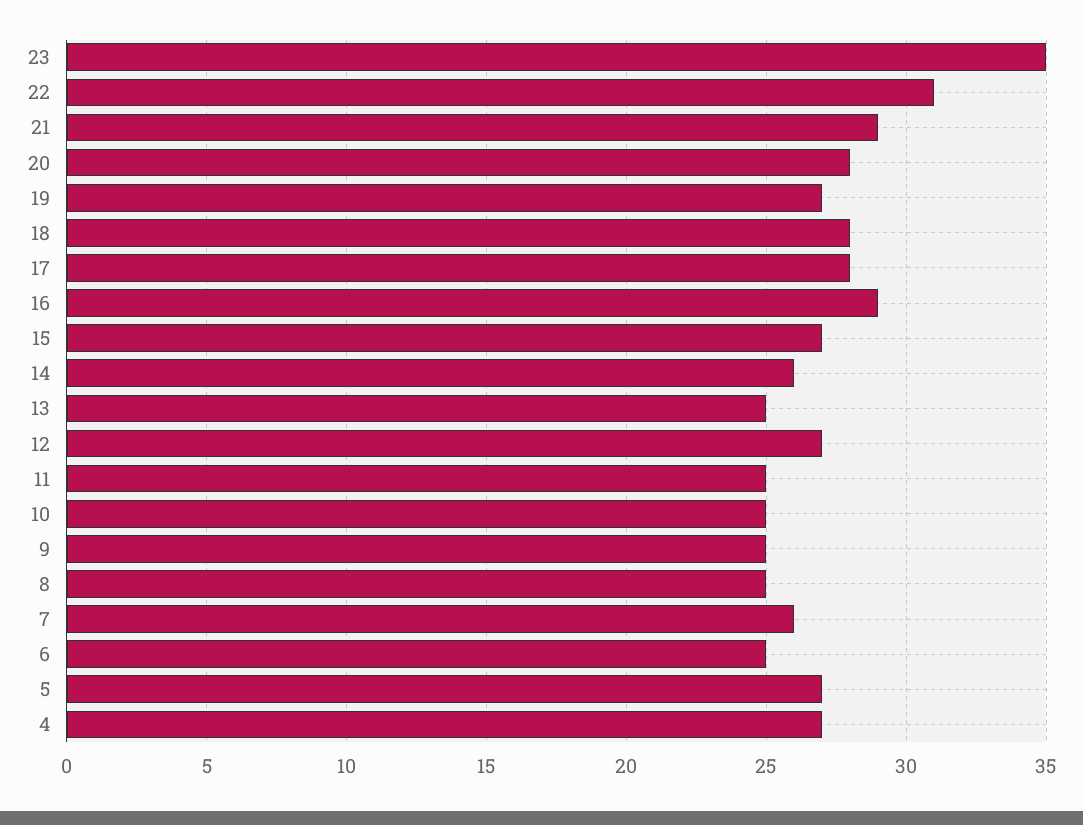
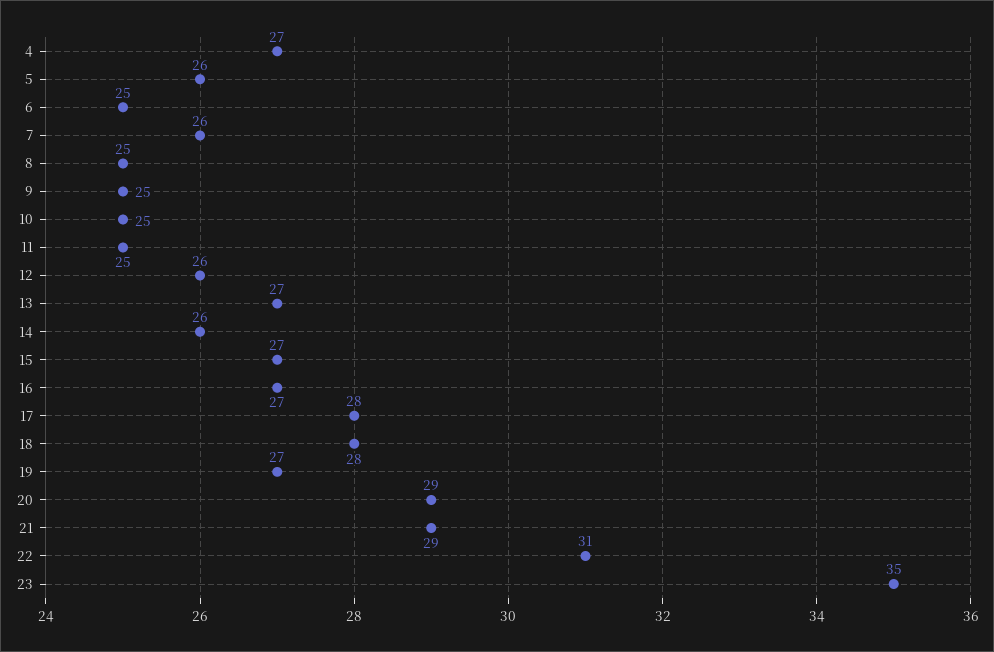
20: 28 -> 29
16: 29 -> 27
13: 25 -> 27
12: 27 -> 26
5: 27 -> 26

